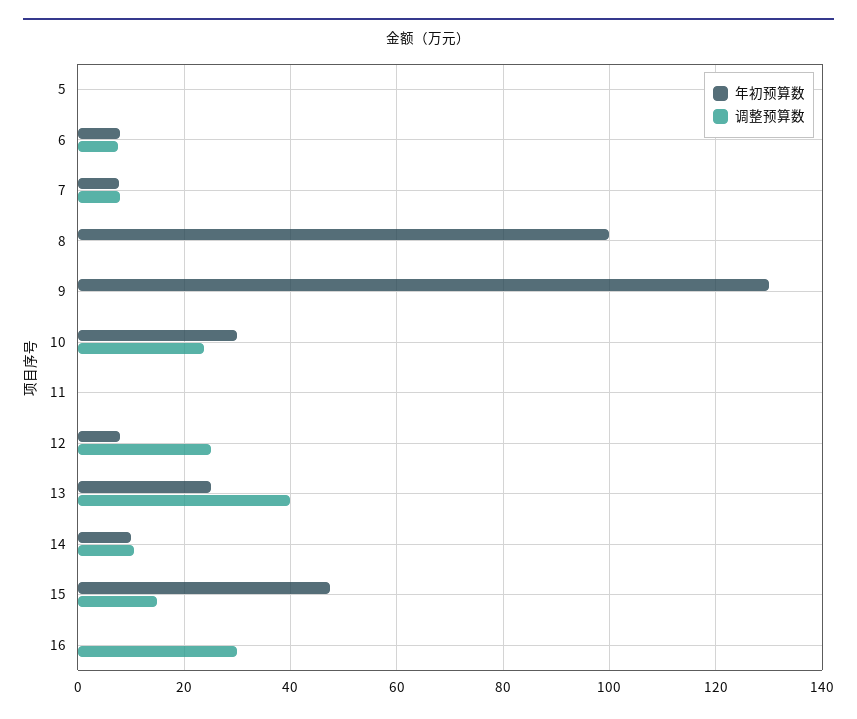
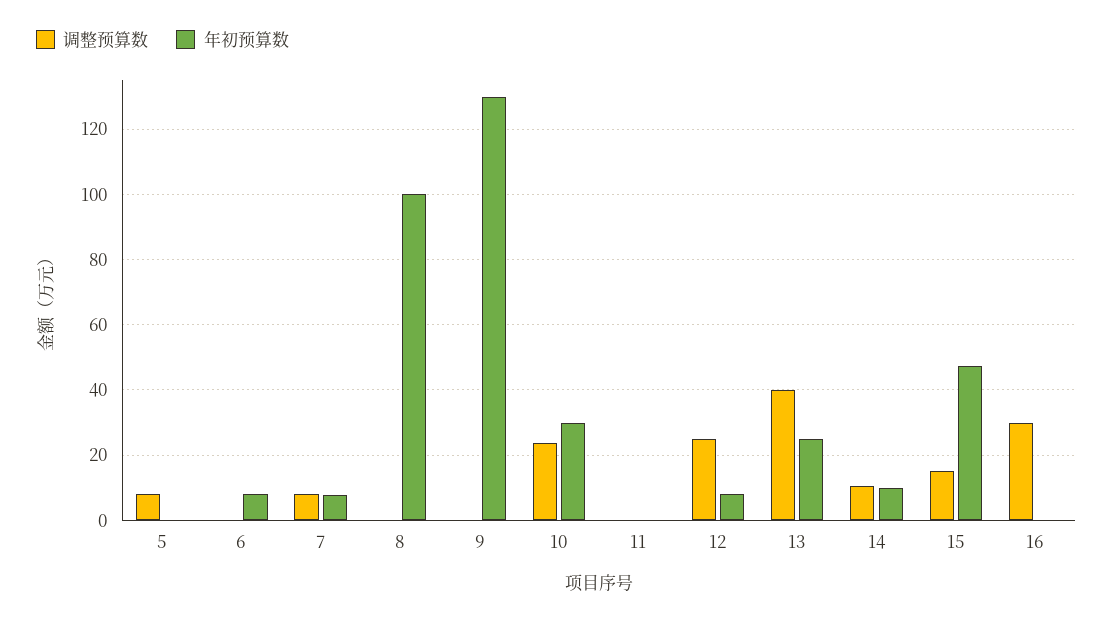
调整预算数, 5: 0 -> 8
调整预算数, 6: 8 -> 0

